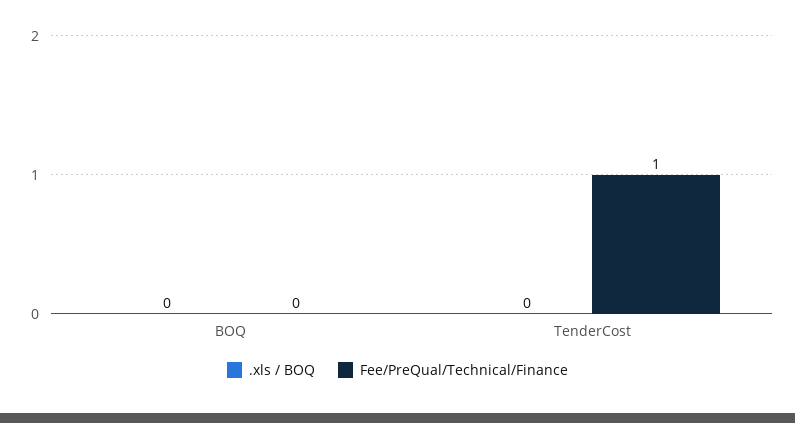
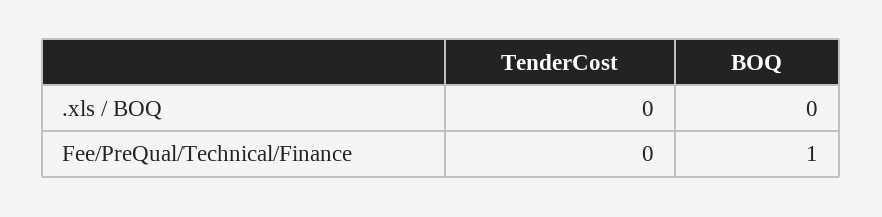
Fee/PreQual/Technical/Finance, BOQ: 0 -> 1
Fee/PreQual/Technical/Finance, TenderCost: 1 -> 0

